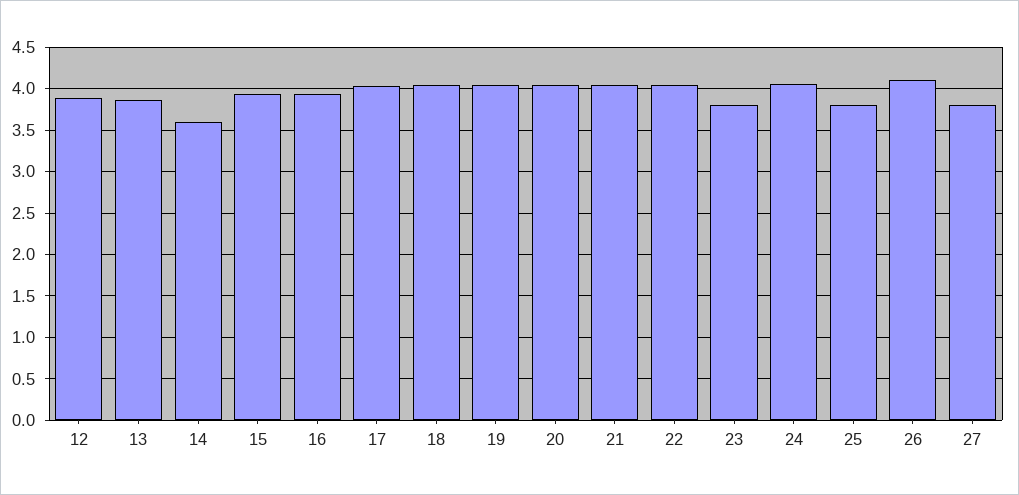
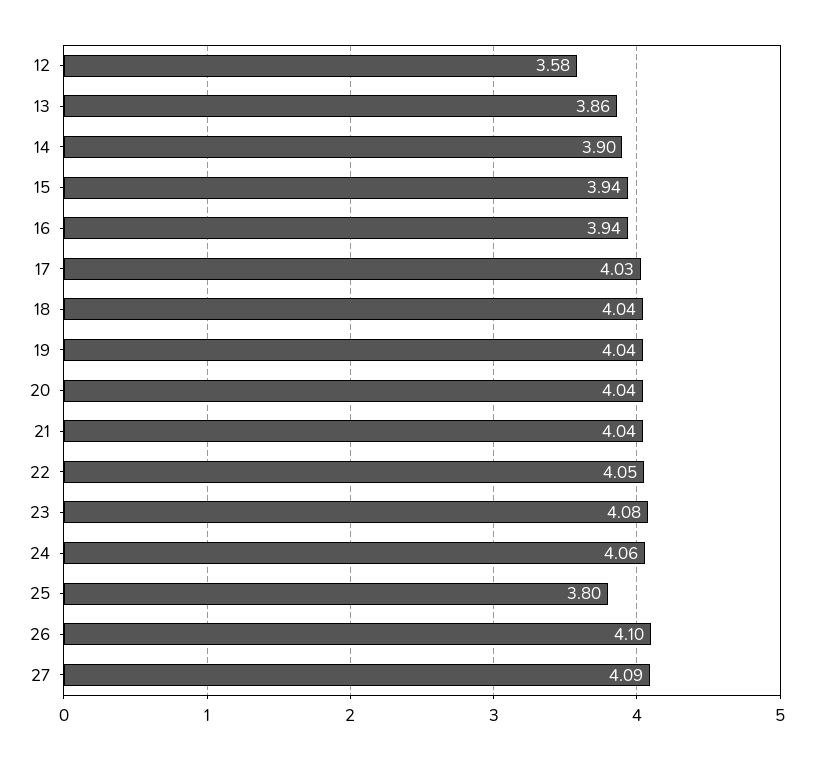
12: 3.9 -> 3.58
14: 3.6 -> 3.9
23: 3.8 -> 4.08
27: 3.8 -> 4.09

